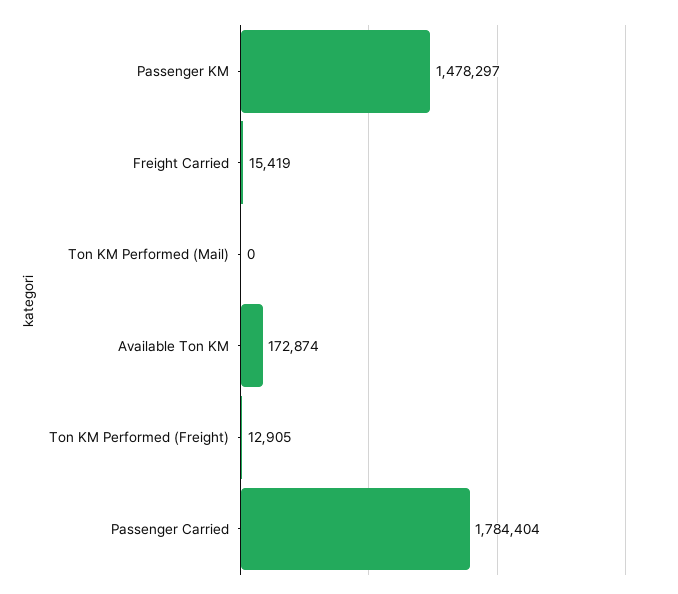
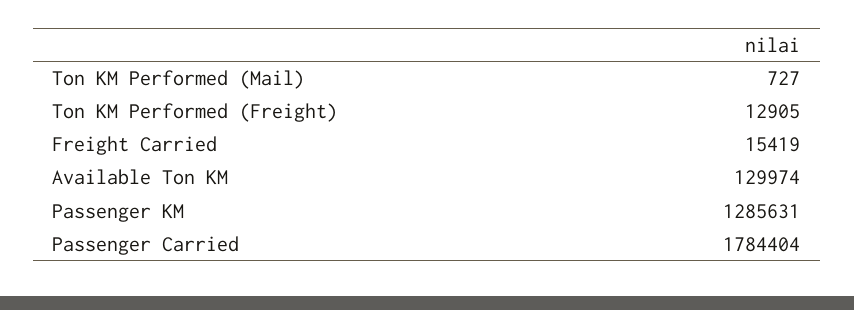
Passenger KM: 1478297 -> 1285631
Ton KM Performed (Mail): 0 -> 727
Available Ton KM: 172874 -> 129974

